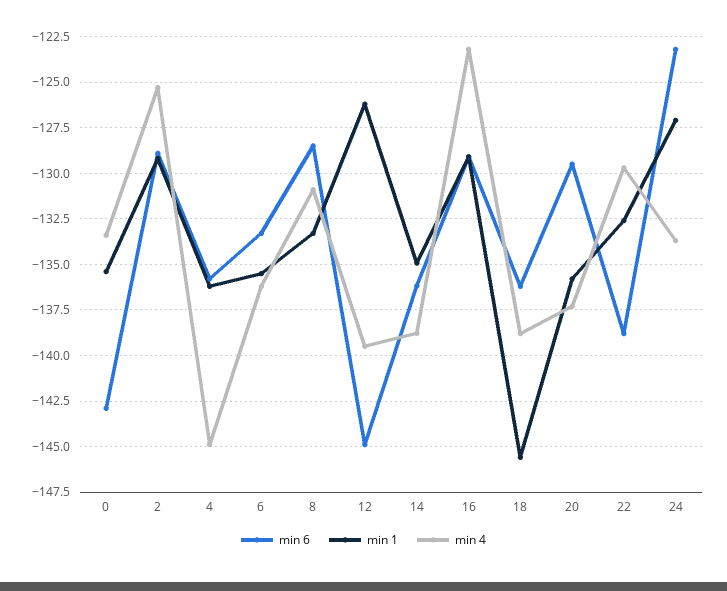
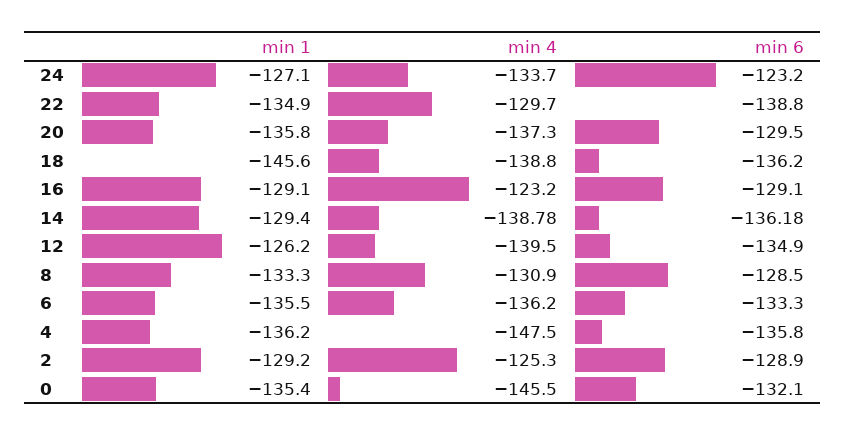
min 6, 0: -143 -> -132.1
min 4, 0: -133.5 -> -145.5
min 4, 4: -145 -> -147.5
min 6, 12: -145 -> -134.9
min 1, 14: -135 -> -129.4
min 1, 22: -132.5 -> -134.9

